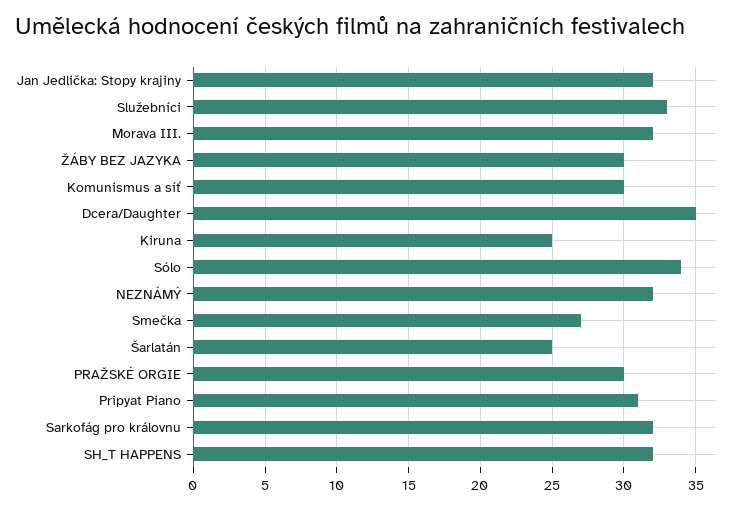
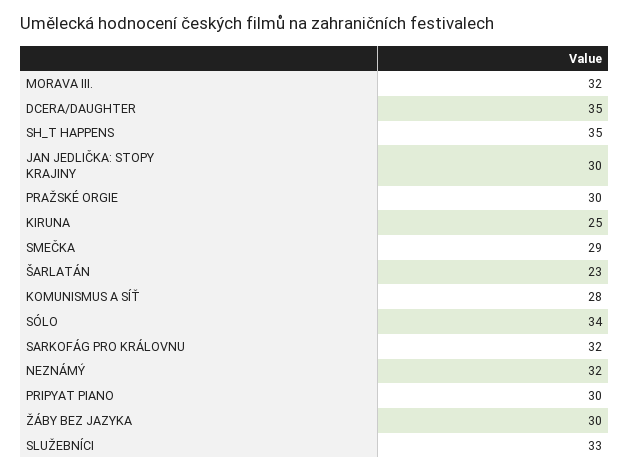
Jan Jedlička: Stopy krajiny: 32 -> 30
Komunismus a síť: 30 -> 28
Smečka: 27 -> 29
Šarlatán: 25 -> 23
Pripyat Piano: 31 -> 30
SH_T HAPPENS: 32 -> 35

